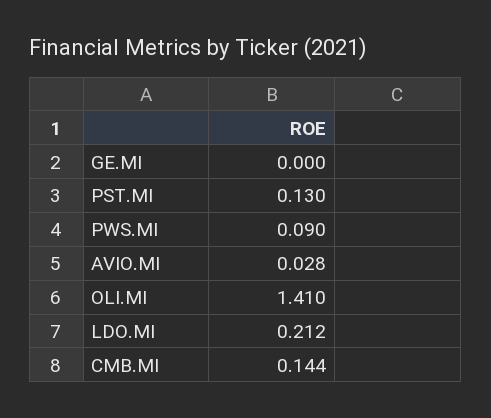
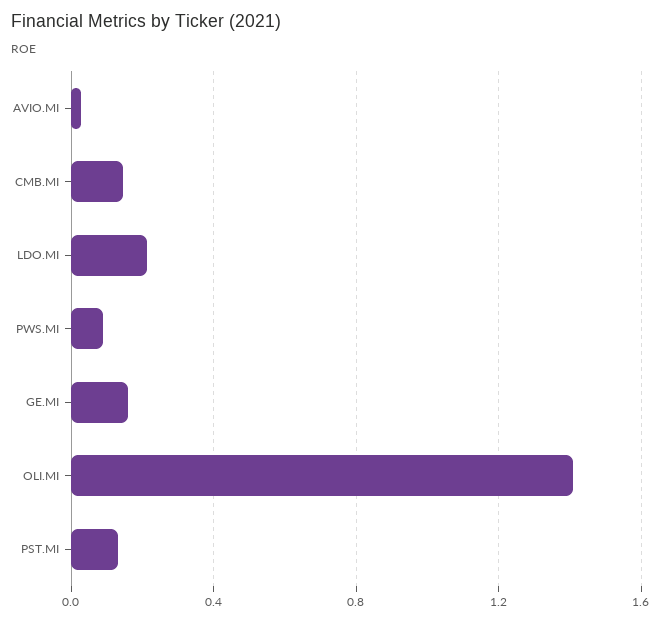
GE.MI: 0 -> 0.15

